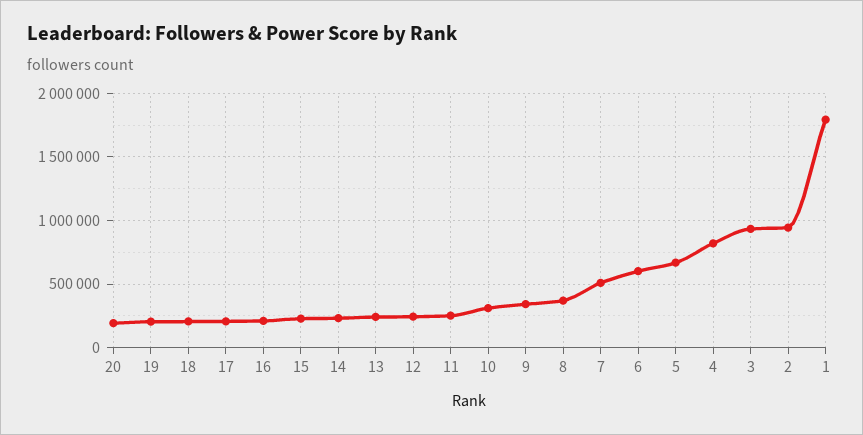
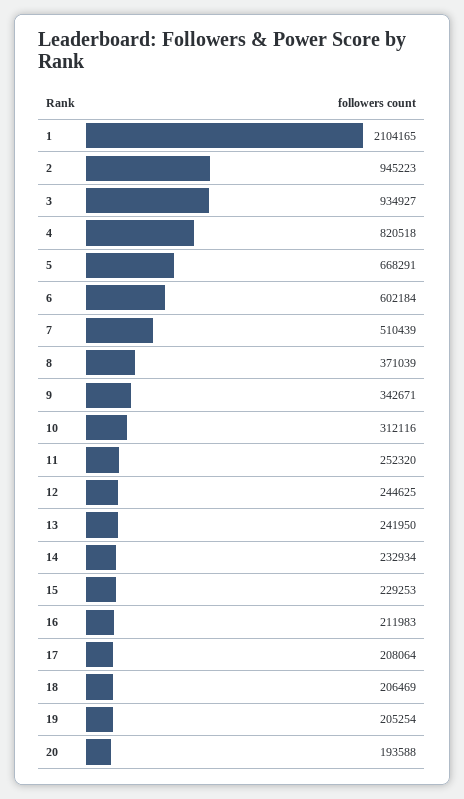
1: 1800000 -> 2104165

